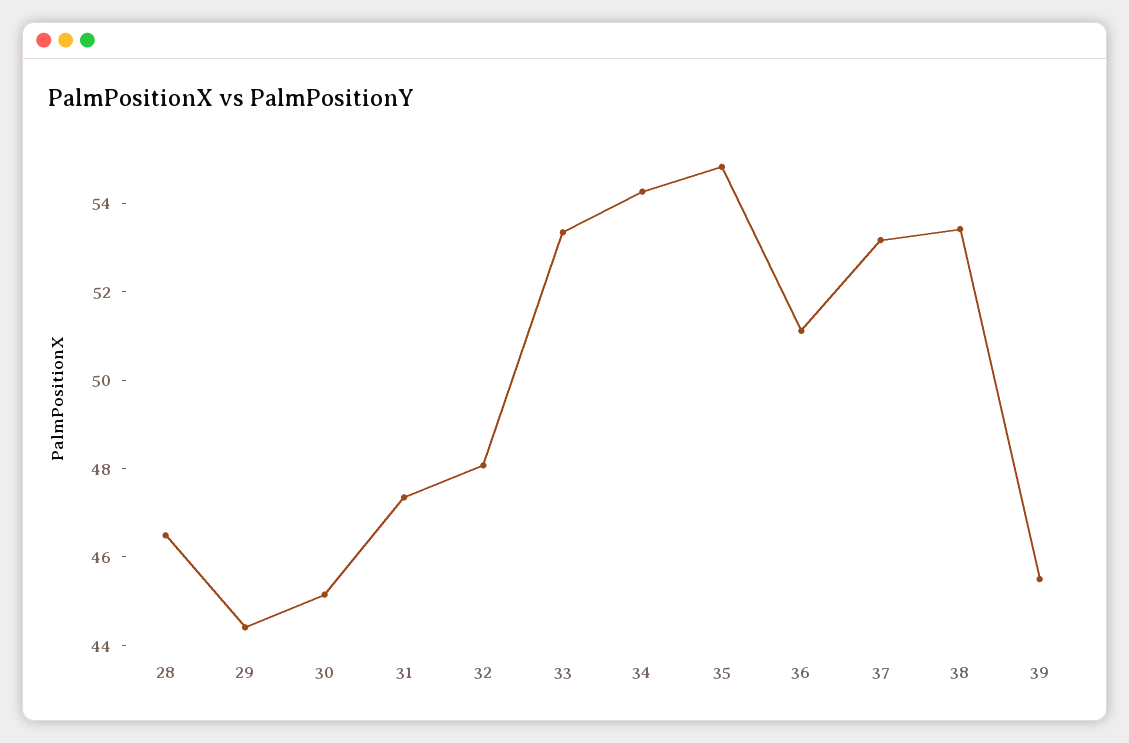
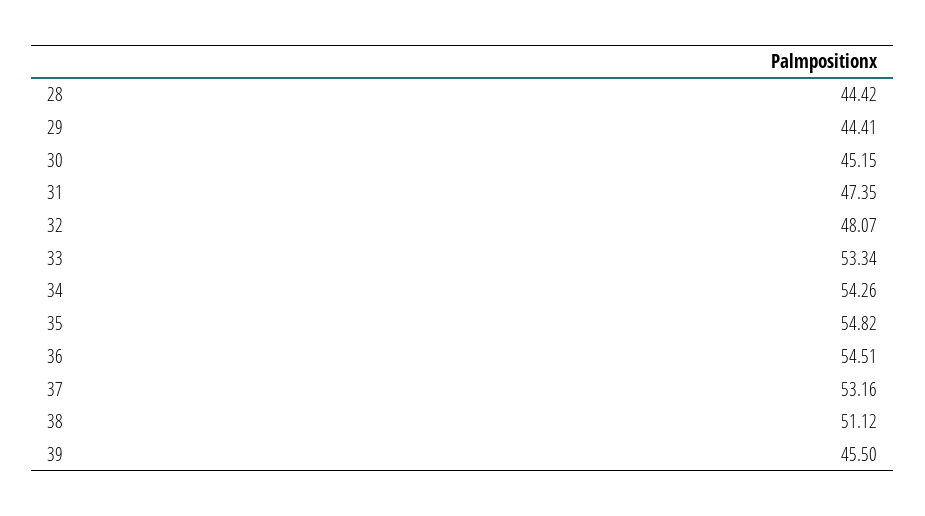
28: 46.5 -> 44.42
36: 51 -> 54.51
38: 53.5 -> 51.12

